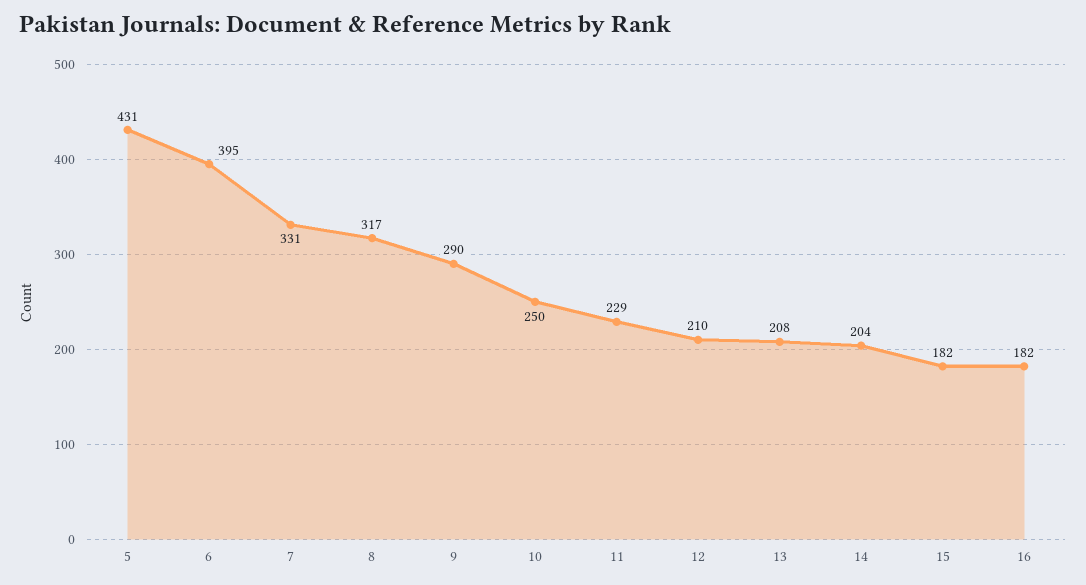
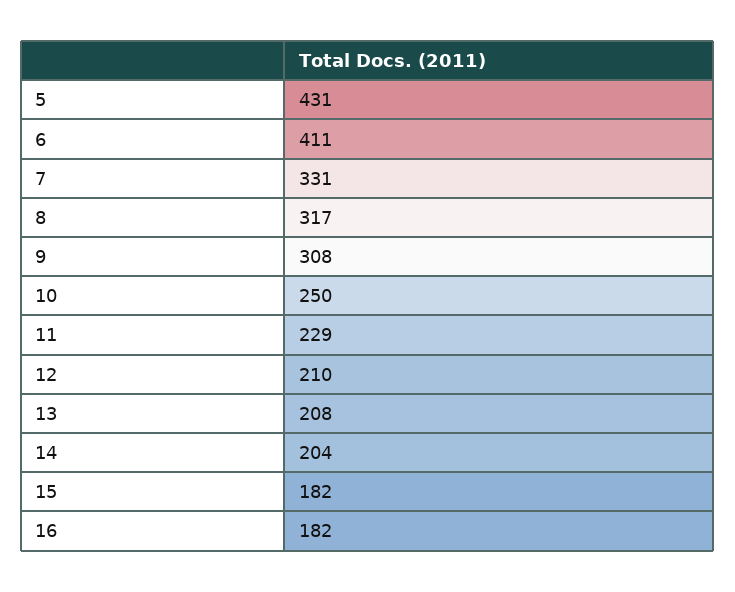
6: 395 -> 411
9: 290 -> 308

